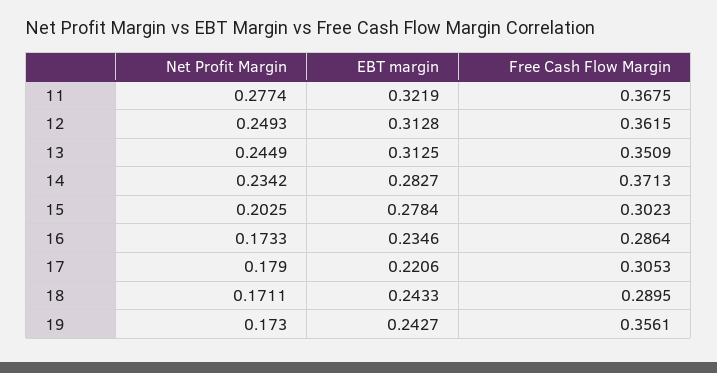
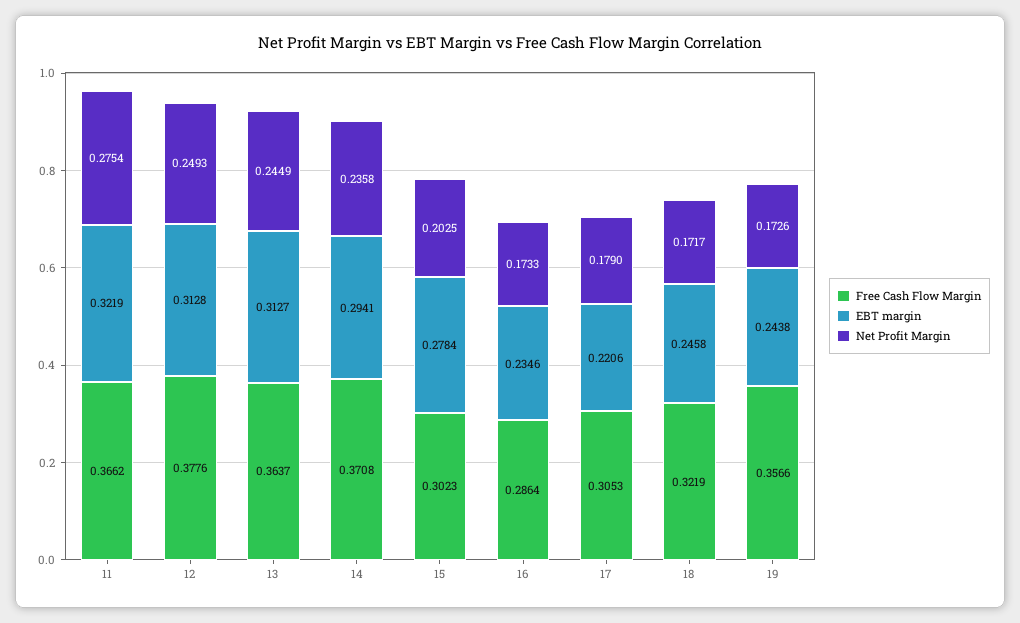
Net Profit Margin, 11: 0.2774 -> 0.2754
Free Cash Flow Margin, 11: 0.3675 -> 0.3662
Free Cash Flow Margin, 12: 0.3615 -> 0.3776
EBT margin, 13: 0.3125 -> 0.3127
Free Cash Flow Margin, 13: 0.3509 -> 0.3637
Net Profit Margin, 14: 0.2342 -> 0.2358
EBT margin, 14: 0.2827 -> 0.2941
Free Cash Flow Margin, 14: 0.3713 -> 0.3708
Net Profit Margin, 18: 0.1711 -> 0.1717
EBT margin, 18: 0.2433 -> 0.2458
Free Cash Flow Margin, 18: 0.2895 -> 0.3219
Net Profit Margin, 19: 0.173 -> 0.1726
EBT margin, 19: 0.2427 -> 0.2438
Free Cash Flow Margin, 19: 0.3561 -> 0.3566

